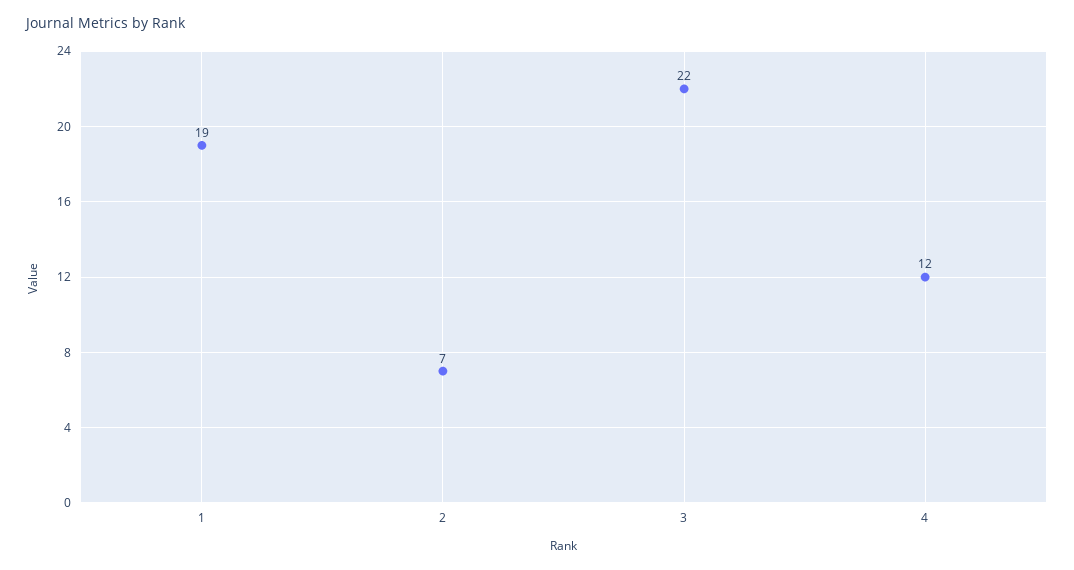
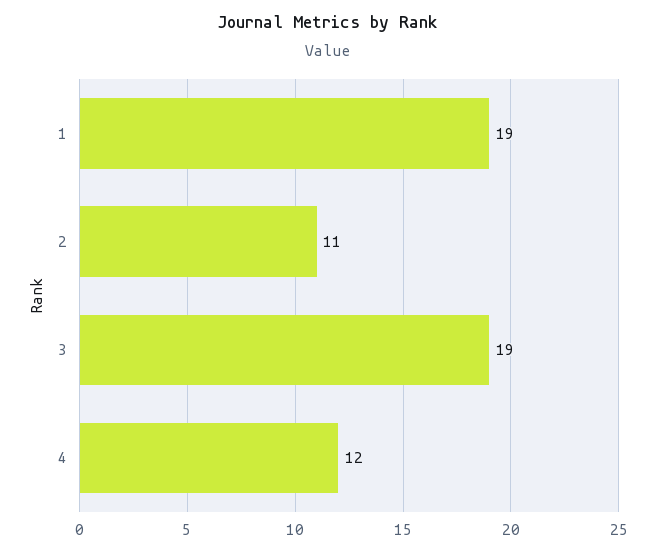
2: 7 -> 11
3: 22 -> 19

